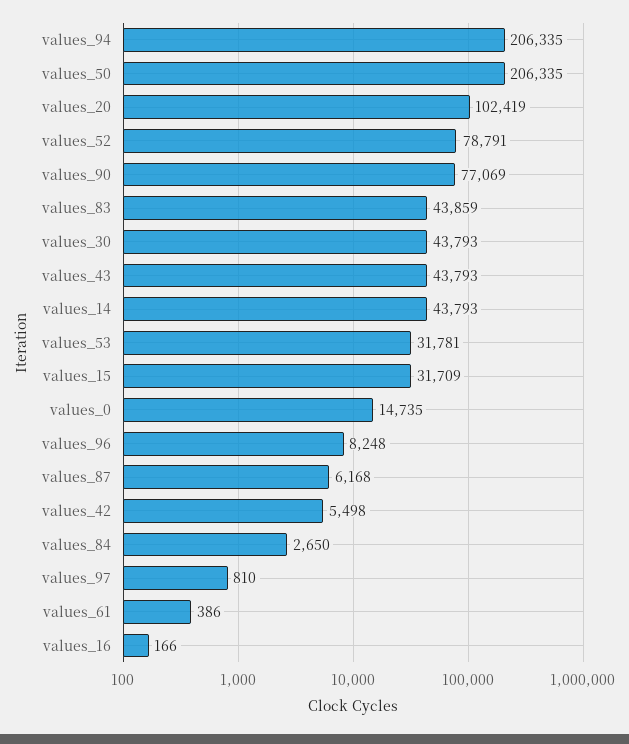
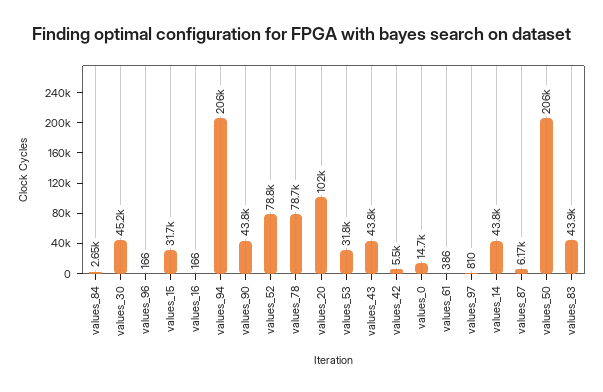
values_90: 77069 -> 43800
values_30: 43793 -> 45200
values_96: 8248 -> 166
values_78: none -> 78700

